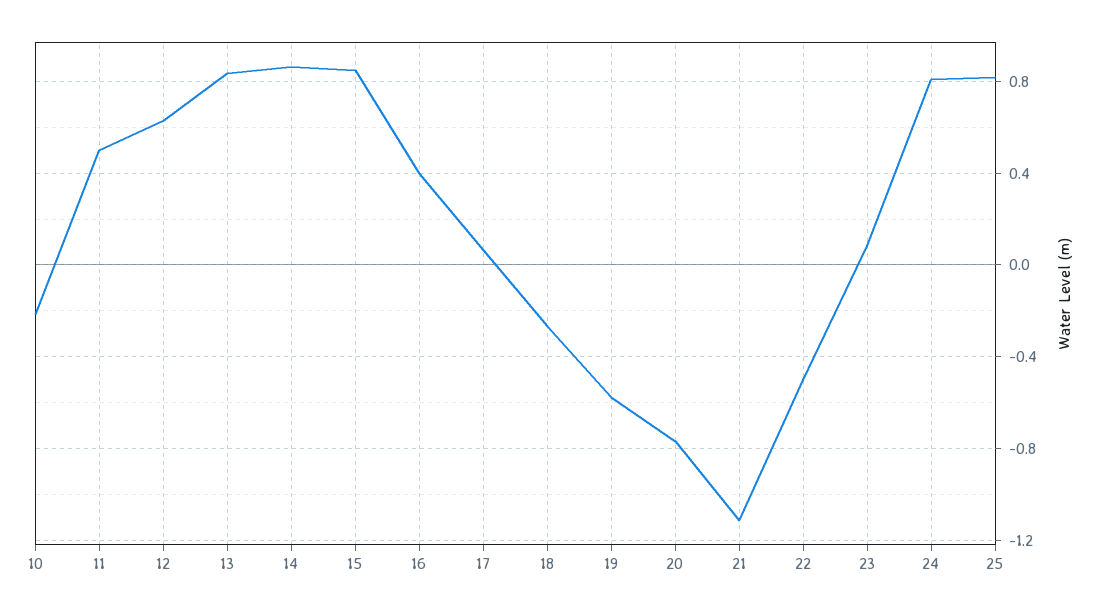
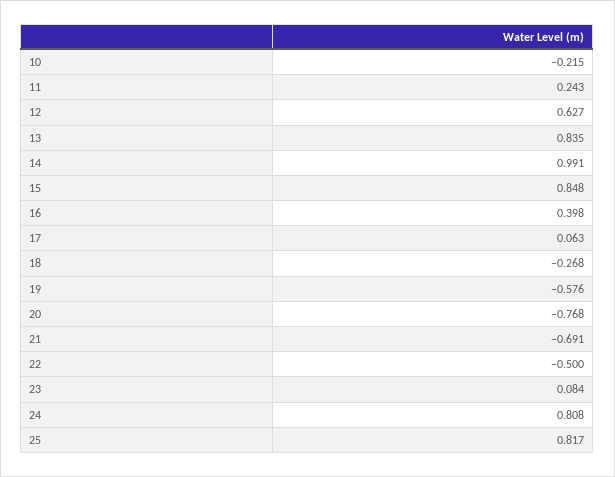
11: 0.5 -> 0.243
14: 0.85 -> 0.991
21: -1.1 -> -0.691

